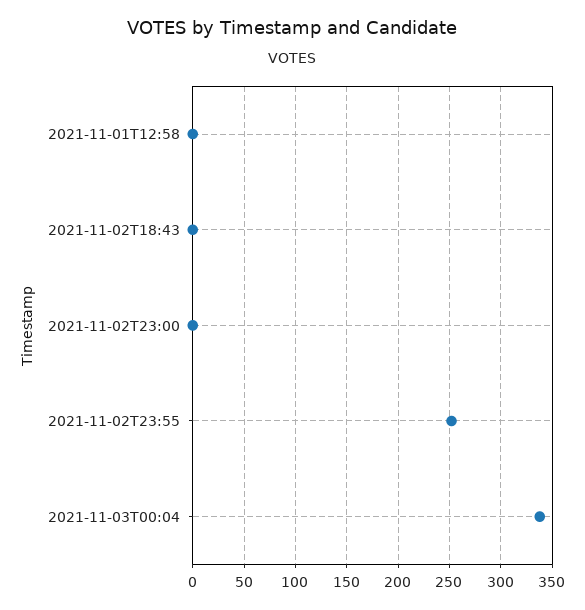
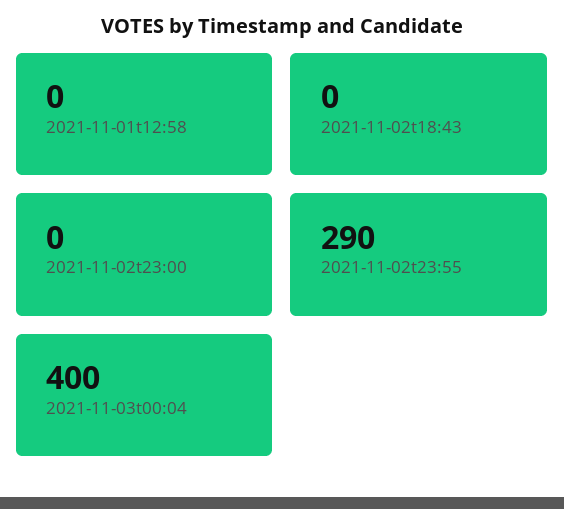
2021-11-02T23:55: 250 -> 290
2021-11-03T00:04: 340 -> 400

